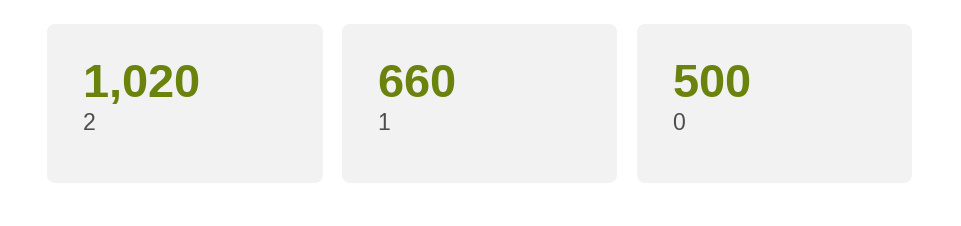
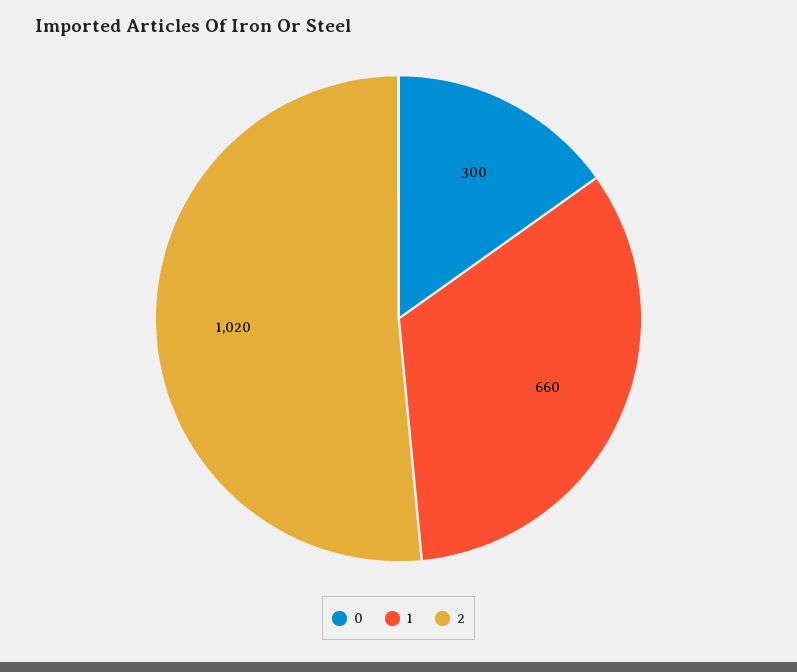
0: 500 -> 300

